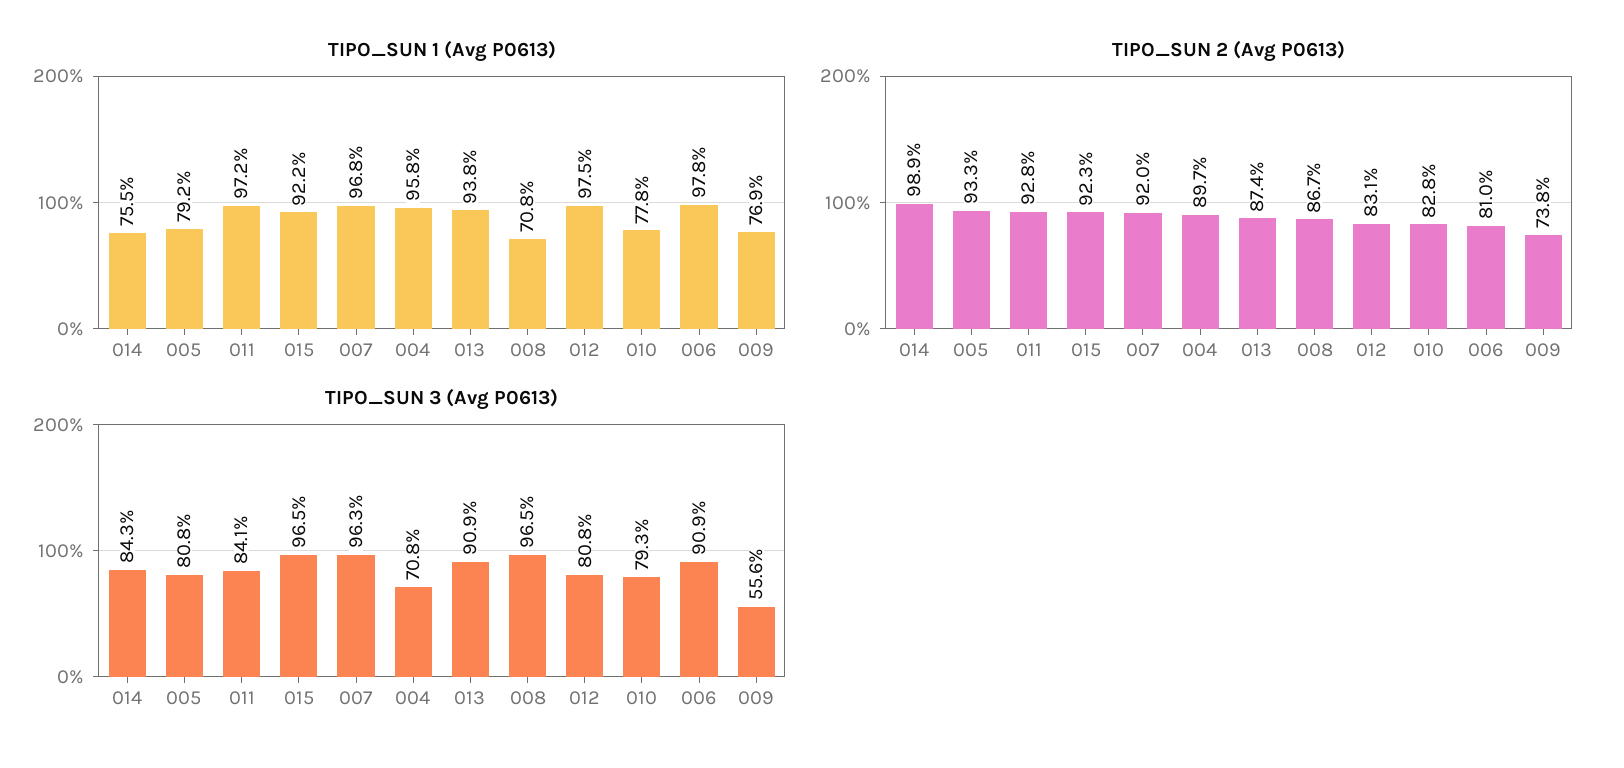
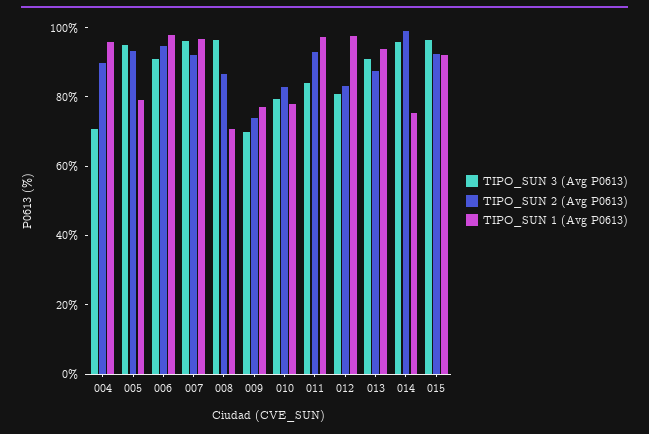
TIPO_SUN 2 (Avg P0613), 006: 81 -> 95
TIPO_SUN 3 (Avg P0613), 014: 84.3 -> 95
TIPO_SUN 3 (Avg P0613), 005: 80.8 -> 95
TIPO_SUN 3 (Avg P0613), 009: 55.6 -> 70

